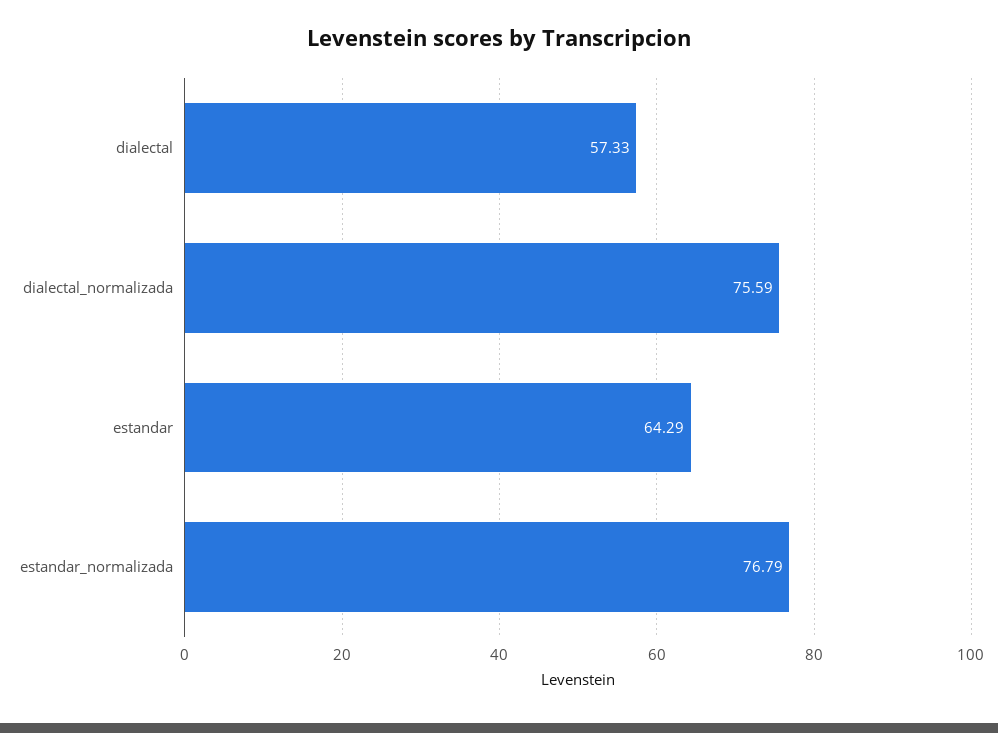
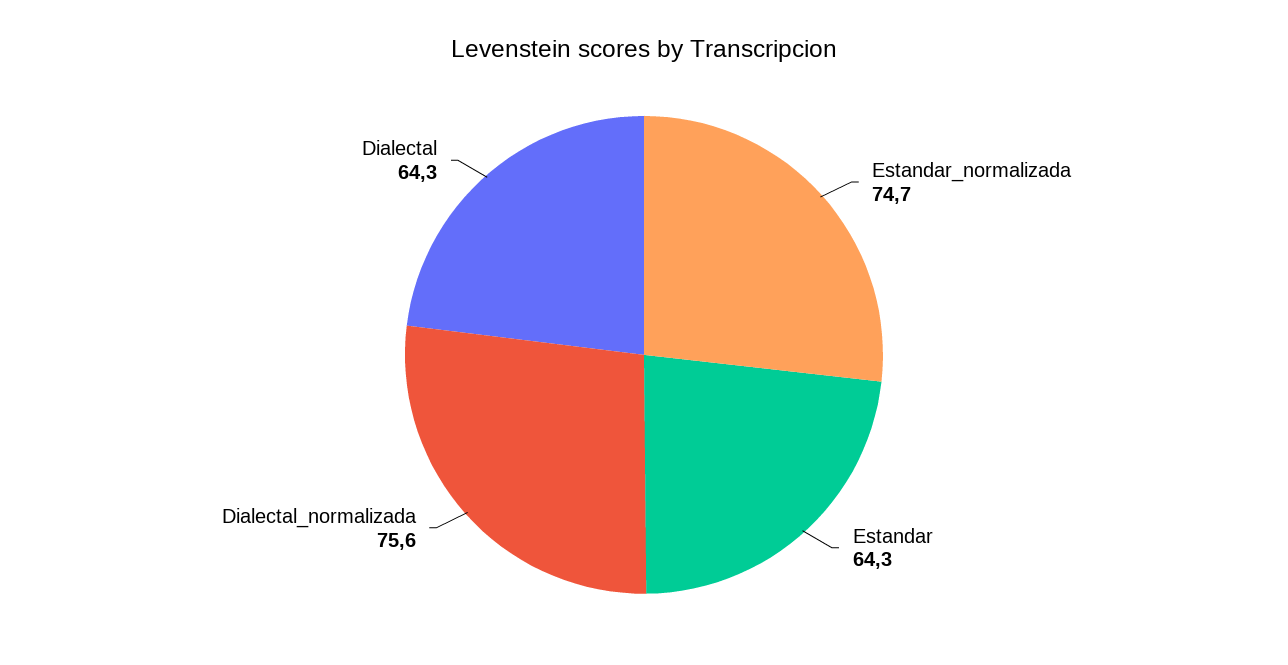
dialectal: 57.33 -> 64.3
estandar_normalizada: 76.79 -> 74.7

